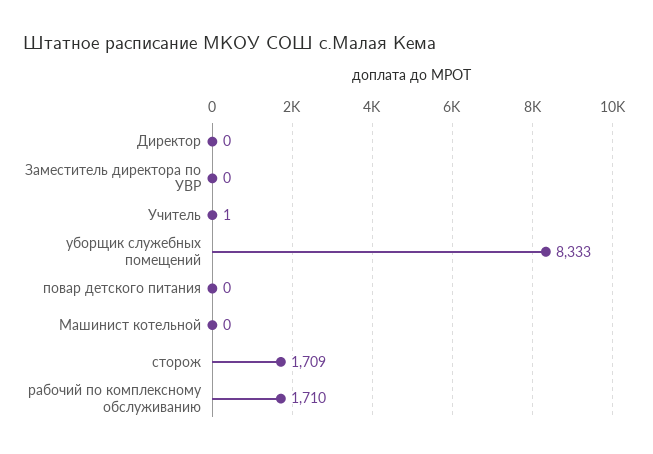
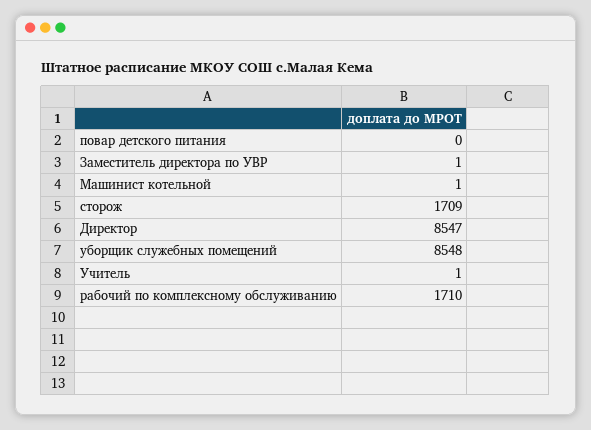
Директор: 0 -> 8547
Заместитель директора по УВР: 0 -> 1
уборщик служебных помещений: 8333 -> 8548
Машинист котельной: 0 -> 1

